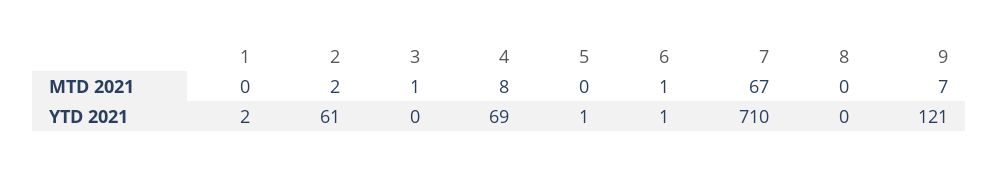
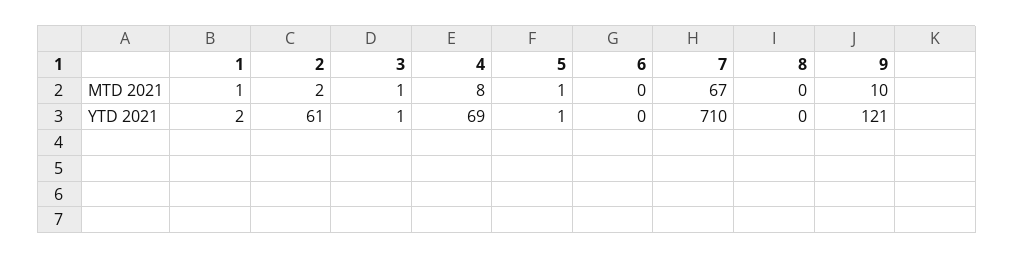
1, MTD 2021: 0 -> 1
5, MTD 2021: 0 -> 1
6, MTD 2021: 1 -> 0
9, MTD 2021: 7 -> 10
3, YTD 2021: 0 -> 1
6, YTD 2021: 1 -> 0

